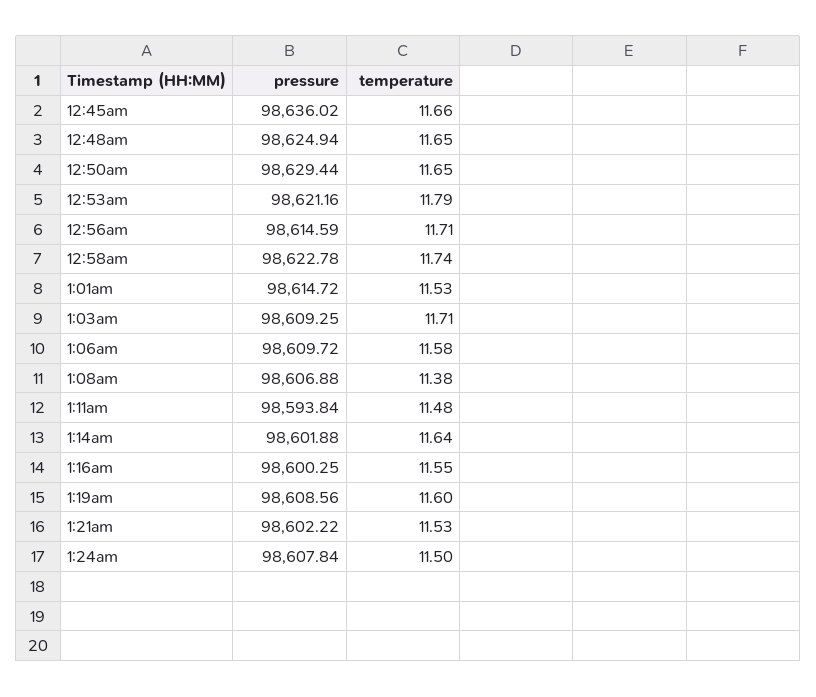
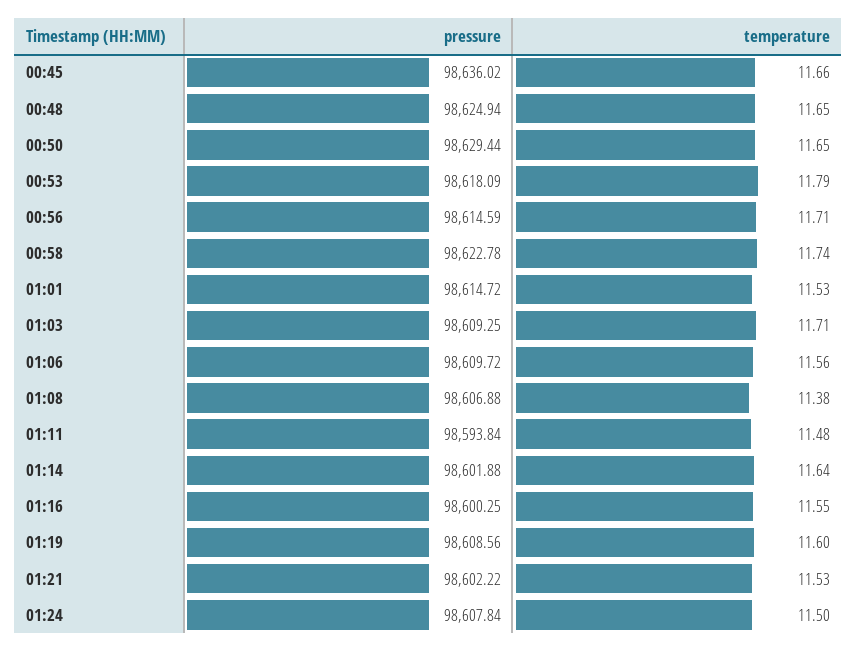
pressure, 12:53am: 98621.16 -> 98618.09
temperature, 1:06am: 11.58 -> 11.56

